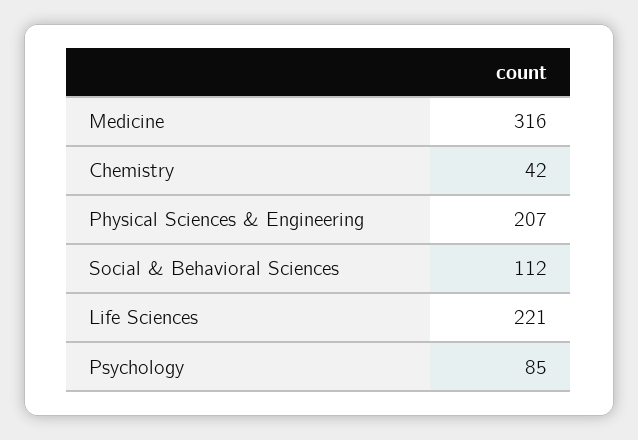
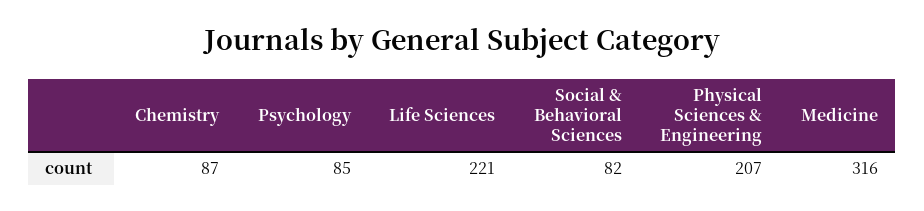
Chemistry: 42 -> 87
Social & Behavioral Sciences: 112 -> 82

